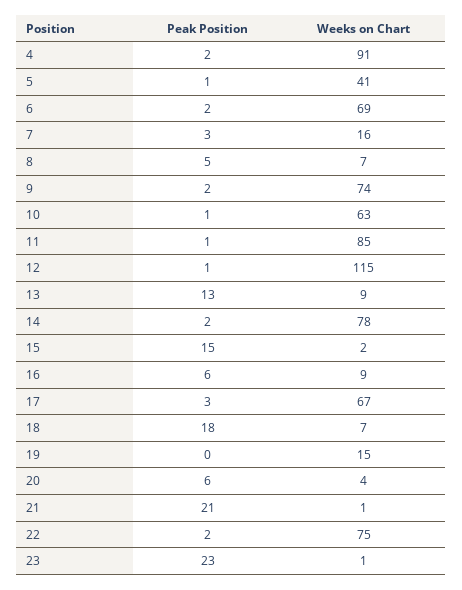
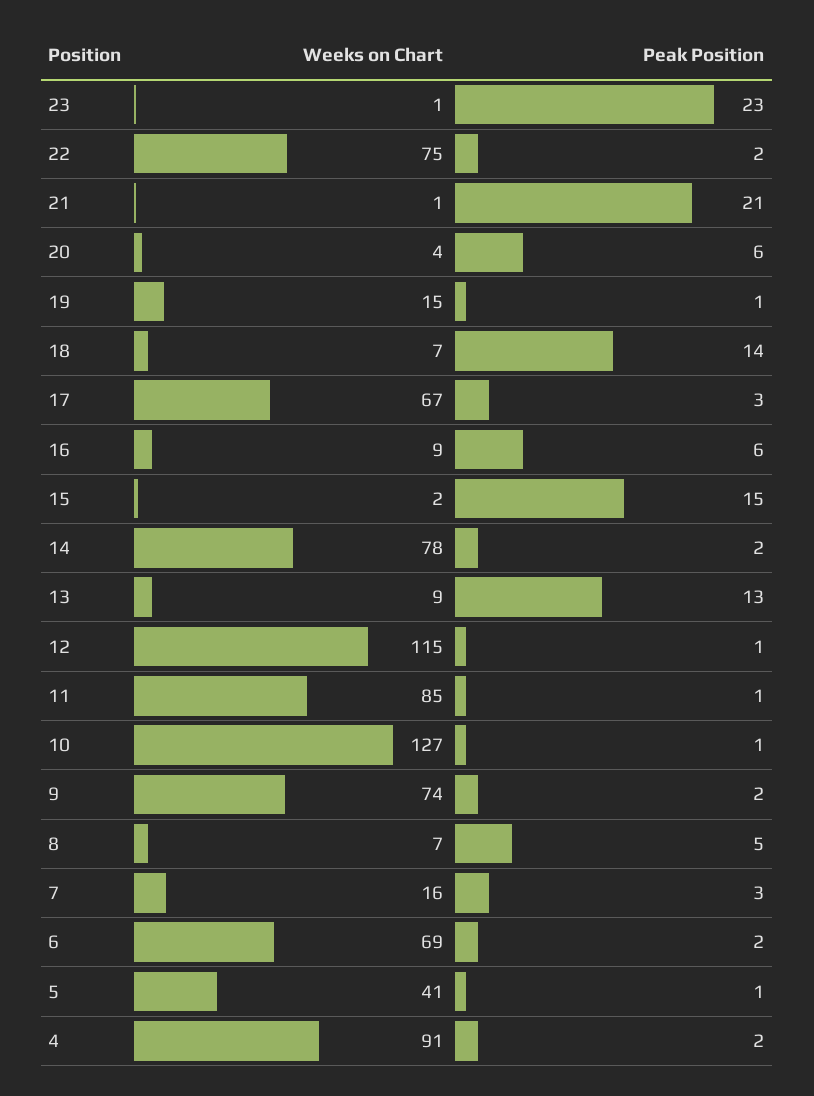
Weeks on Chart, 10: 63 -> 127
Peak Position, 18: 18 -> 14
Peak Position, 19: 0 -> 1

